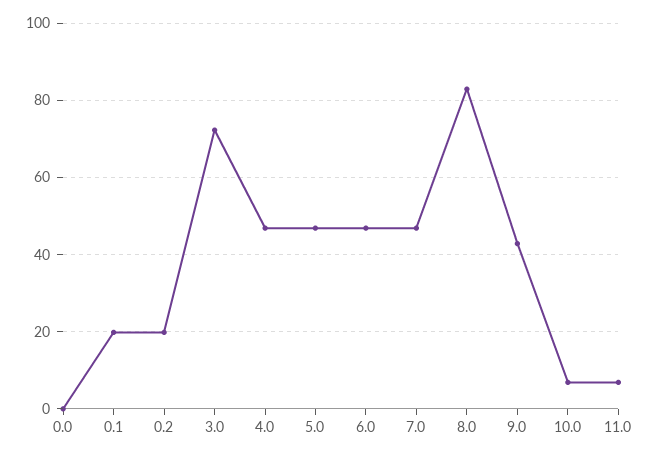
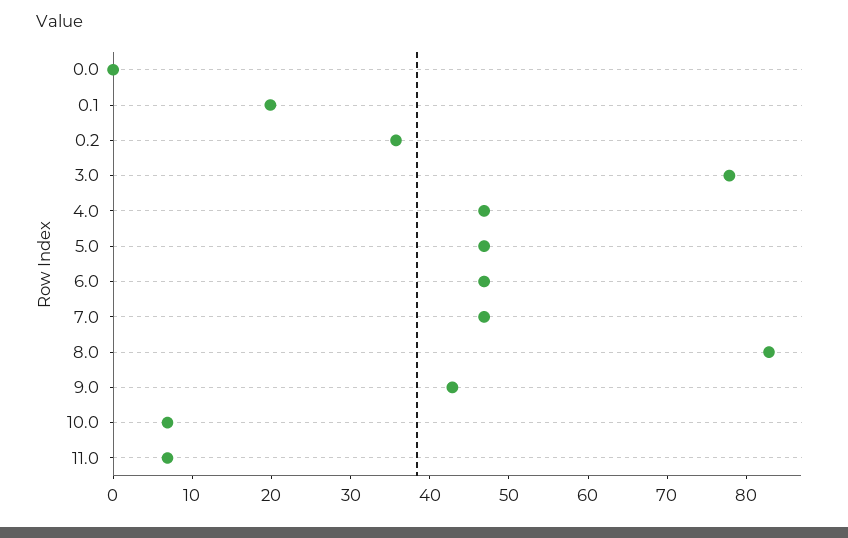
0.2: 20 -> 36
3.0: 72 -> 78

